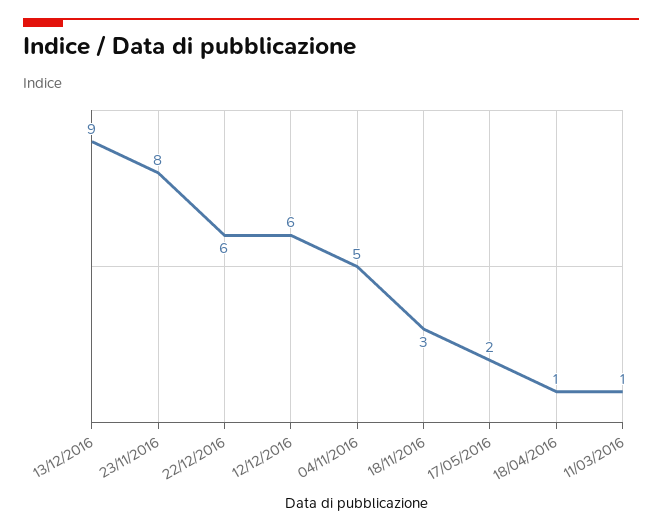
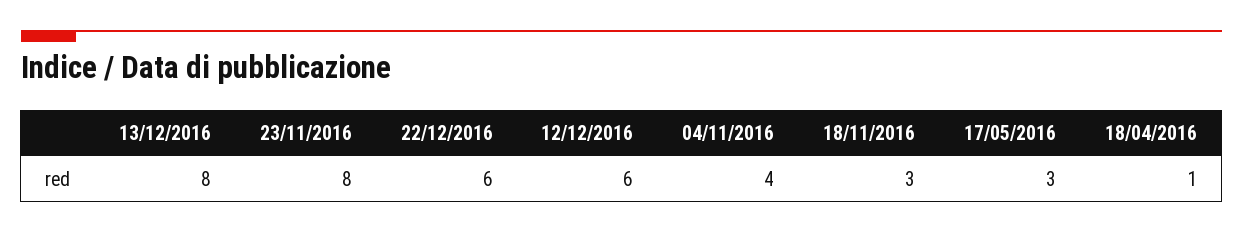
13/12/2016: 9 -> 8
04/11/2016: 5 -> 4
17/05/2016: 2 -> 3
11/03/2016: 1 -> none

